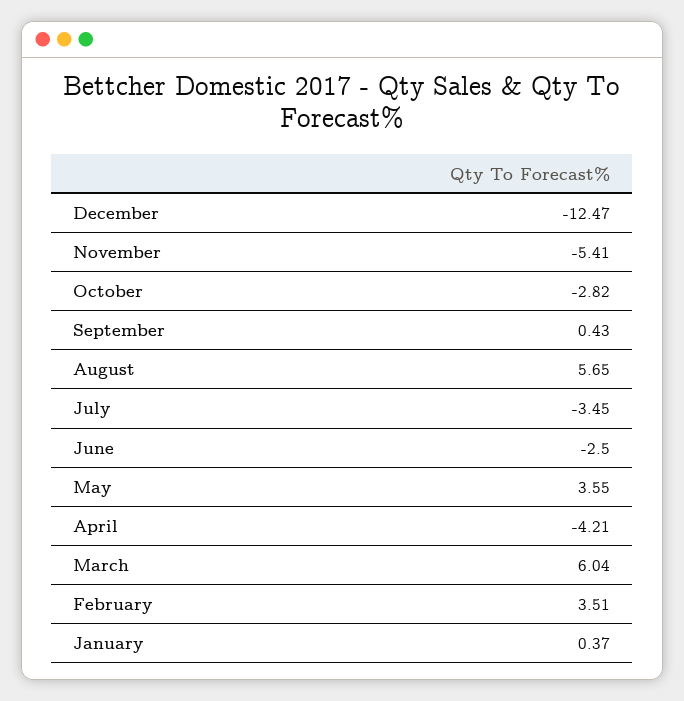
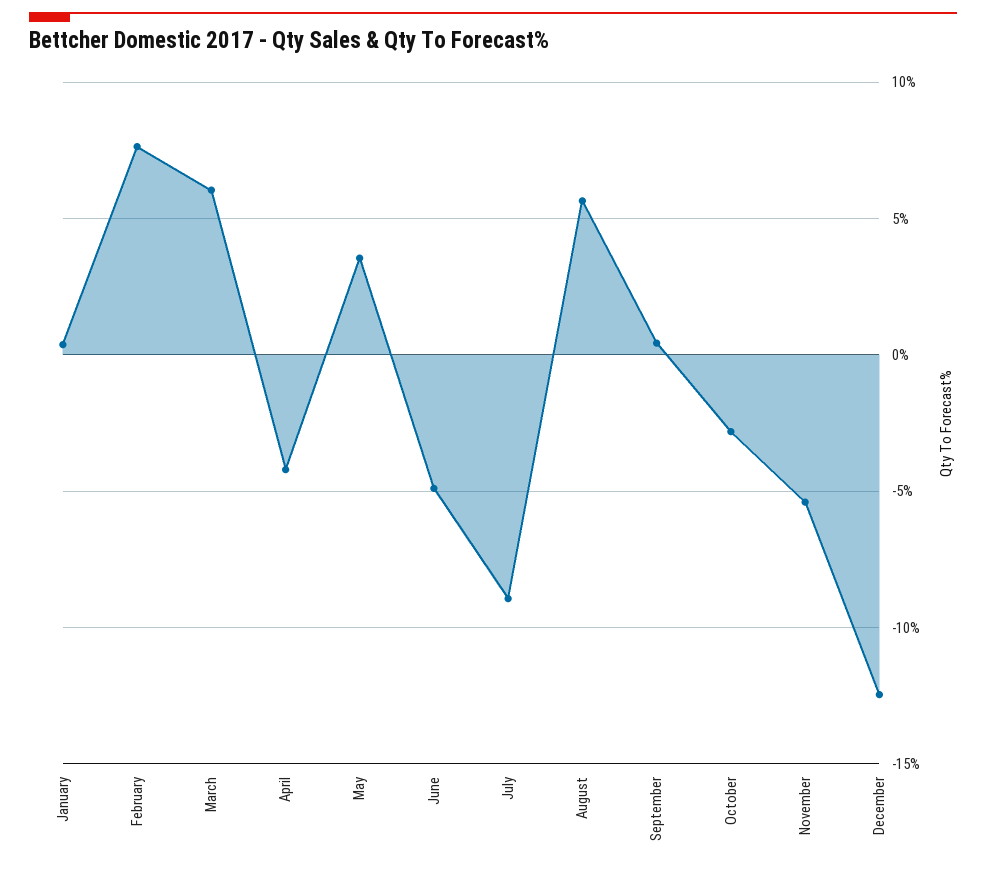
July: -3.45 -> -9
June: -2.5 -> -5
February: 3.51 -> 7.5

